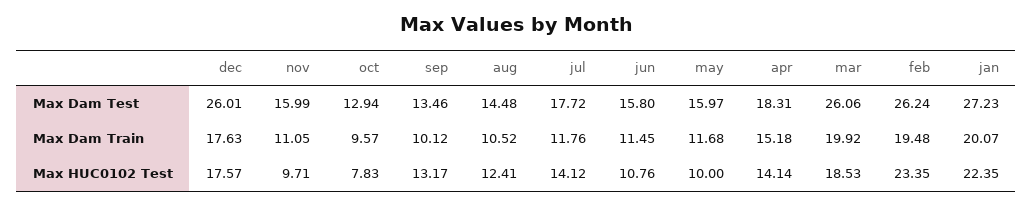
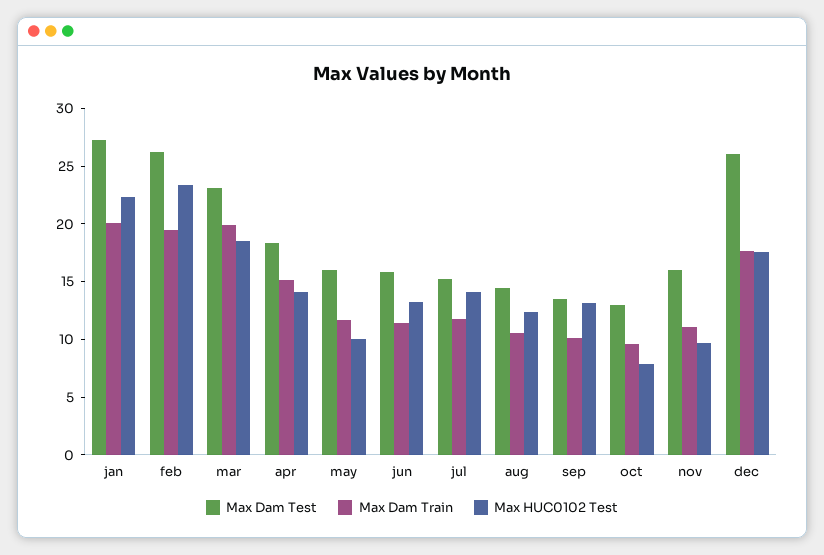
Max Dam Test, jul: 17.72 -> 15
Max Dam Test, mar: 26.06 -> 23
Max HUC0102 Test, jun: 10.76 -> 13

